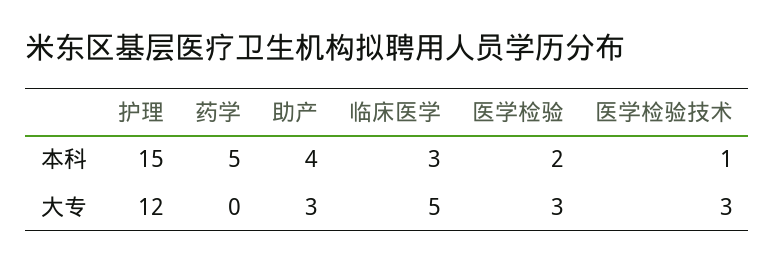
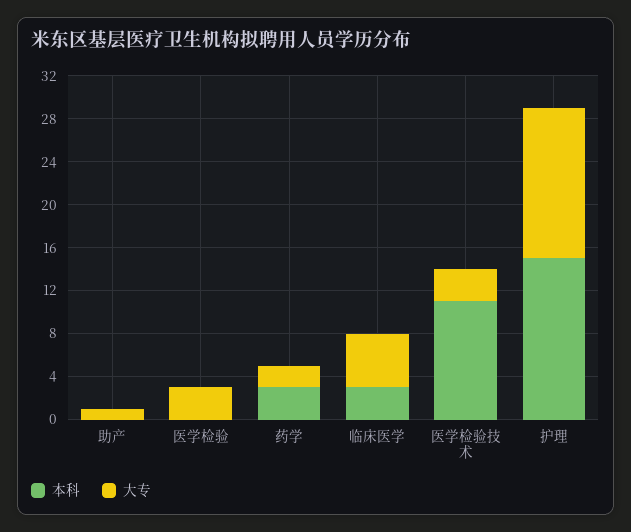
本科, 药学: 5 -> 3
本科, 助产: 4 -> 0
本科, 医学检验: 2 -> 0
本科, 医学检验技术: 1 -> 11
大专, 护理: 12 -> 14
大专, 药学: 0 -> 2
大专, 助产: 3 -> 1

